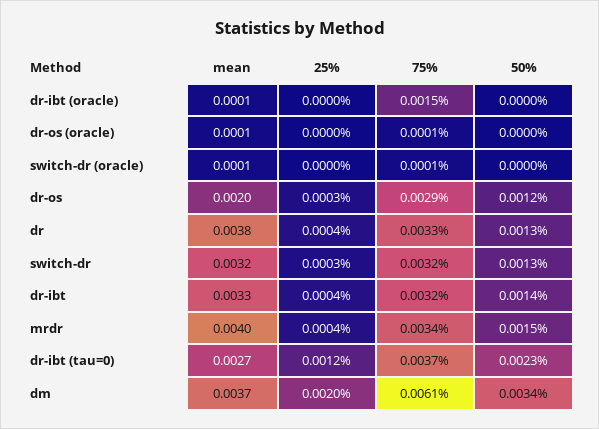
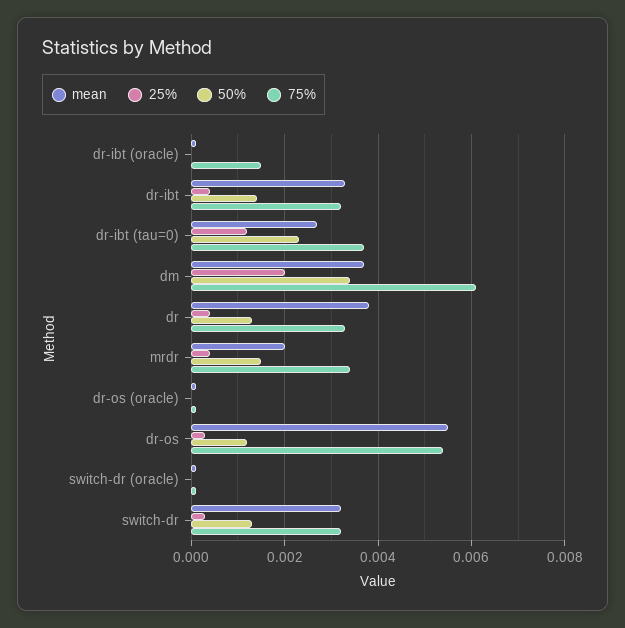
mean, dr-os: 0.002 -> 0.0055
75%, dr-os: 0.0029 -> 0.0055
mean, mrdr: 0.004 -> 0.002

